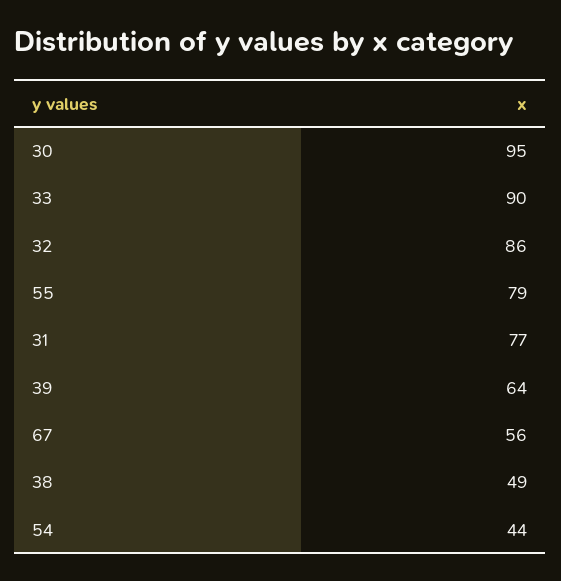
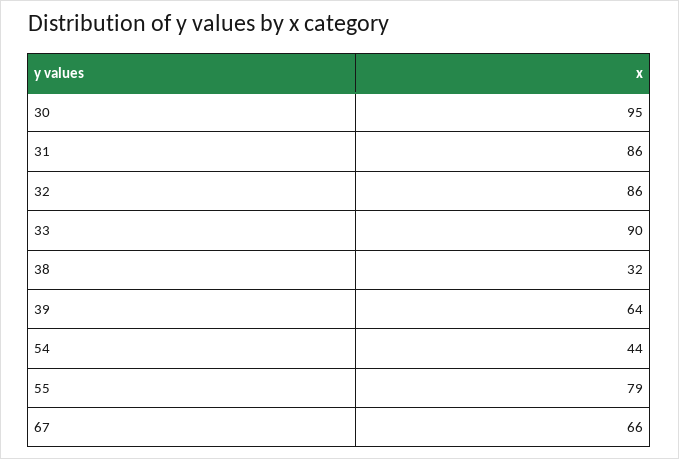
31: 77 -> 86
67: 56 -> 66
38: 49 -> 32

